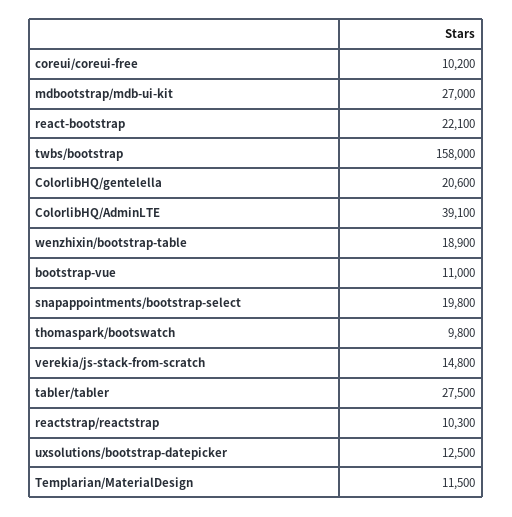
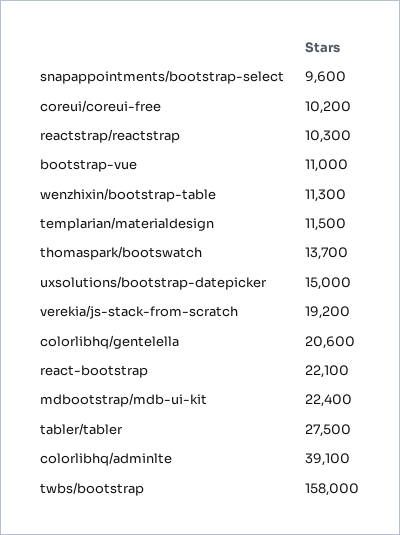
mdbootstrap/mdb-ui-kit: 27000 -> 22400
wenzhixin/bootstrap-table: 18900 -> 11300
snapappointments/bootstrap-select: 19800 -> 9600
thomaspark/bootswatch: 9800 -> 13700
verekia/js-stack-from-scratch: 14800 -> 19200
uxsolutions/bootstrap-datepicker: 12500 -> 15000

